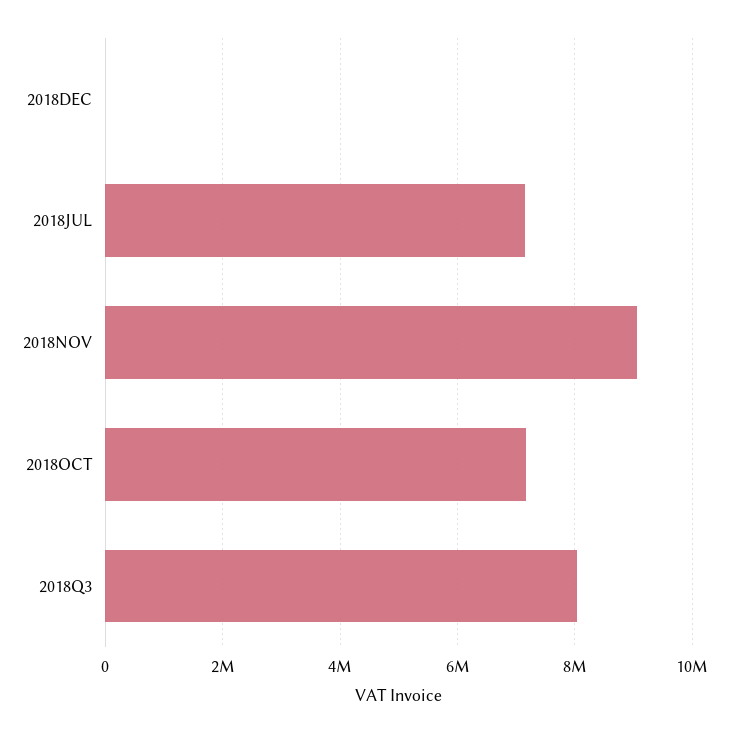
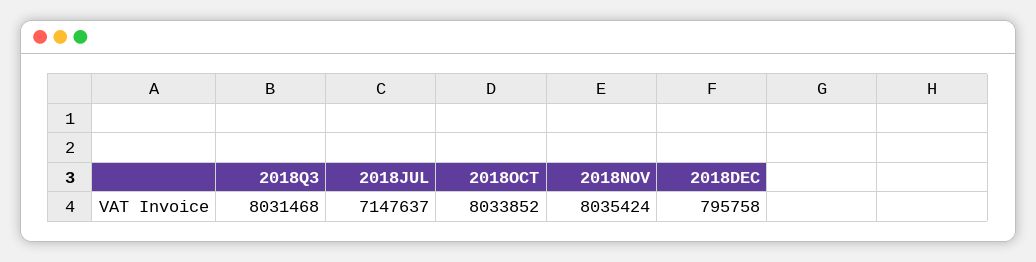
2018DEC: 0 -> 795758
2018NOV: 9000000 -> 8035424
2018OCT: 7200000 -> 8033852

